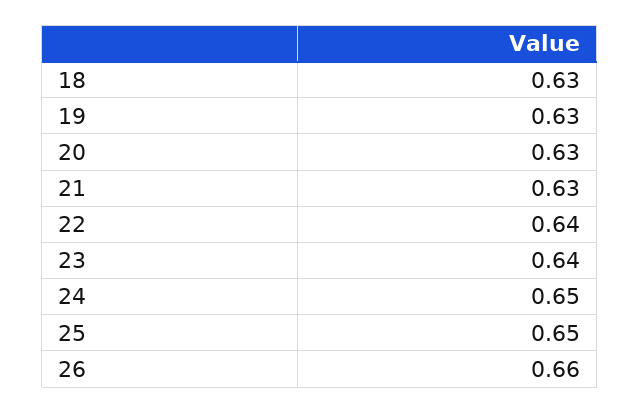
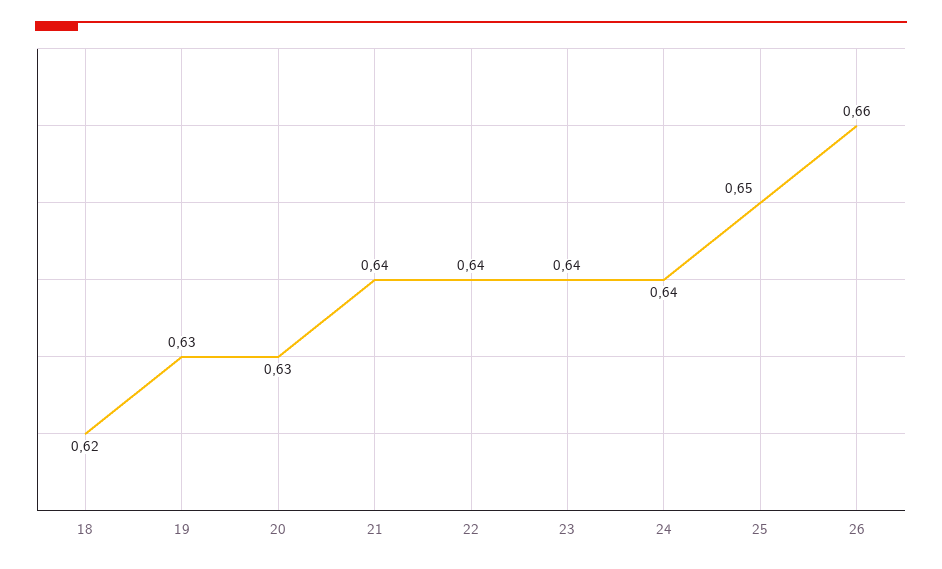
18: 0.63 -> 0.62
21: 0.63 -> 0.64
24: 0.65 -> 0.64

